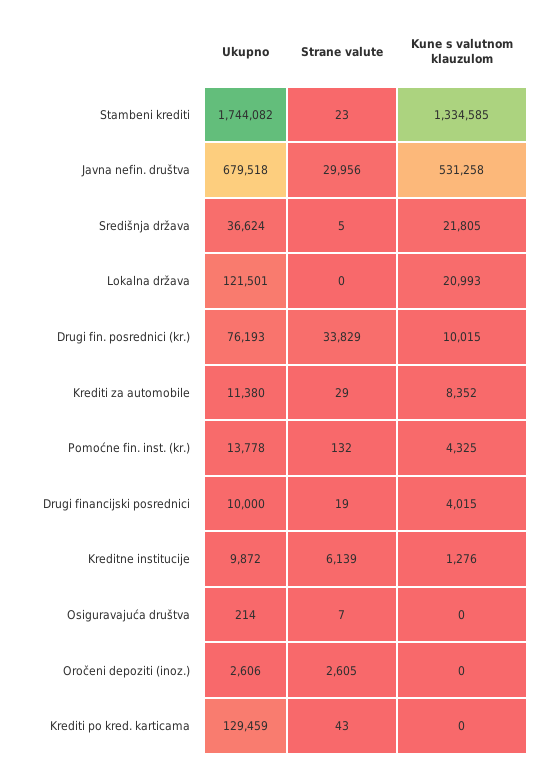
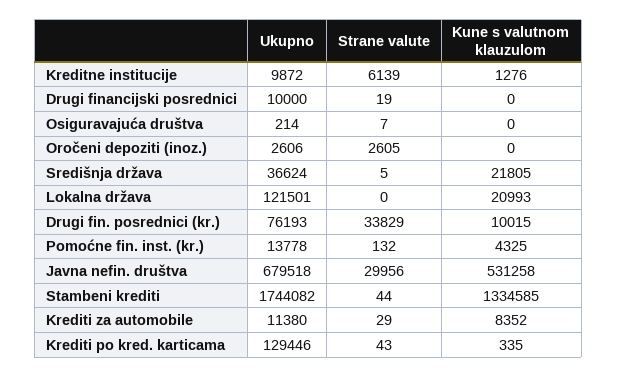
Strane valute, Stambeni krediti: 23 -> 44
Kune s valutnom klauzulom, Drugi financijski posrednici: 4015 -> 0
Ukupno, Krediti po kred. karticama: 129459 -> 129446
Kune s valutnom klauzulom, Krediti po kred. karticama: 0 -> 335

